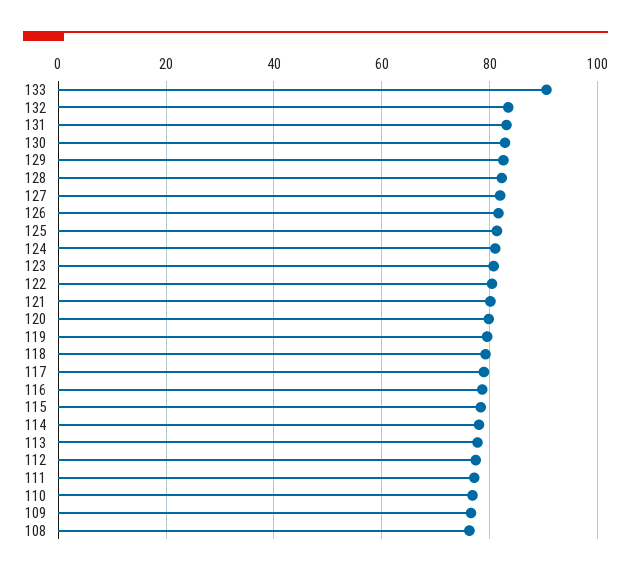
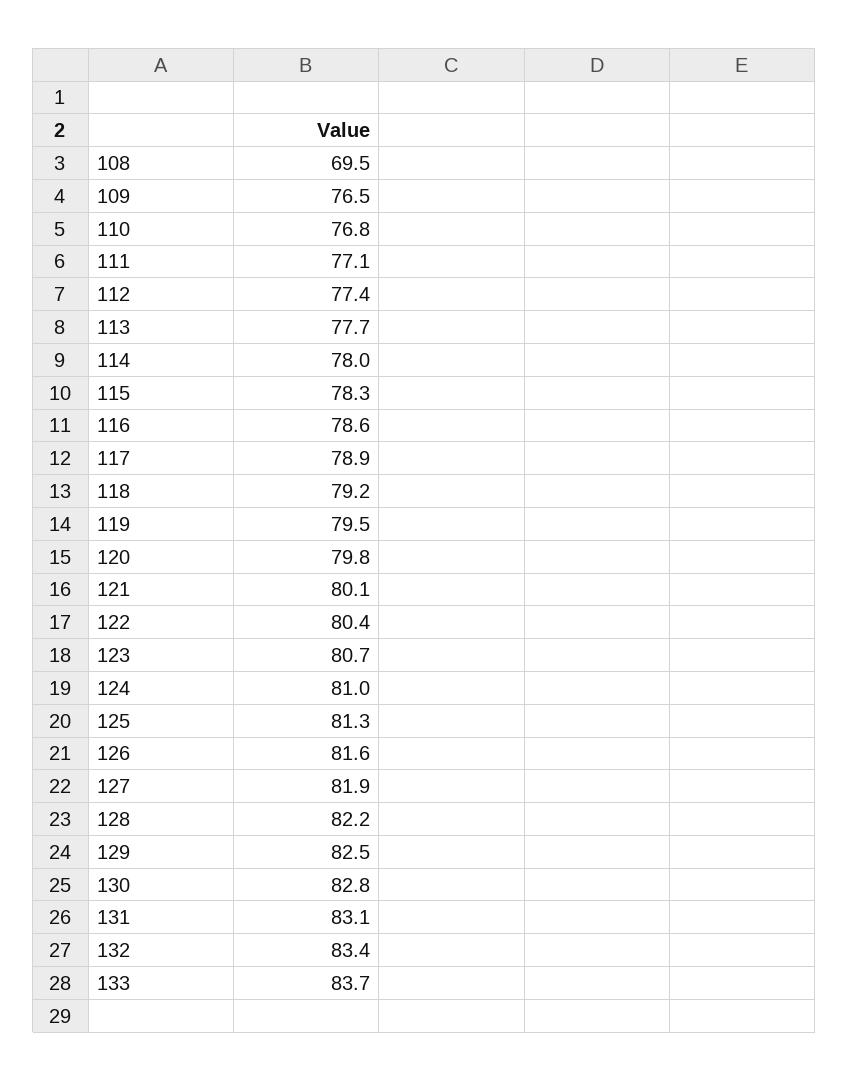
133: 90 -> 83.7
108: 76 -> 69.5

